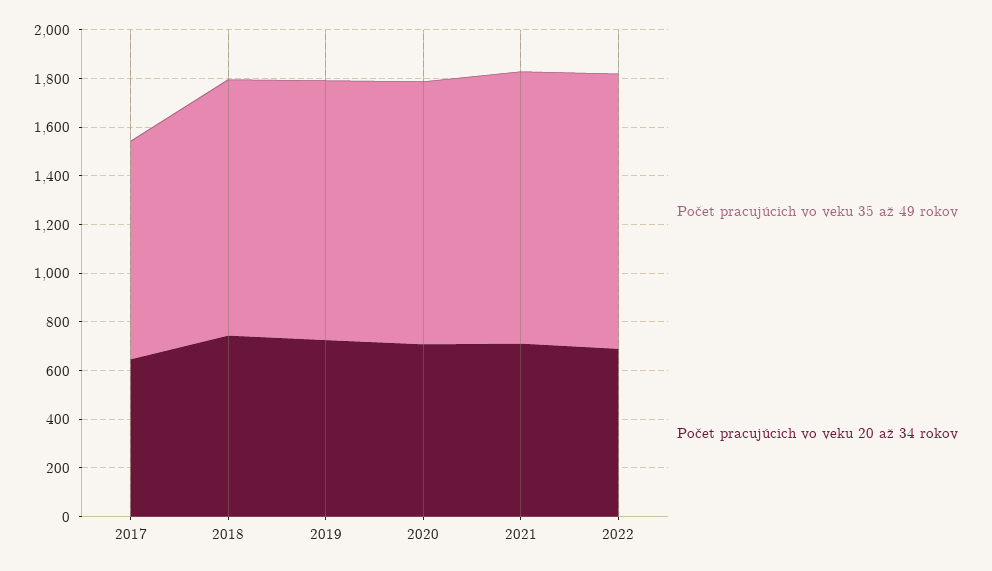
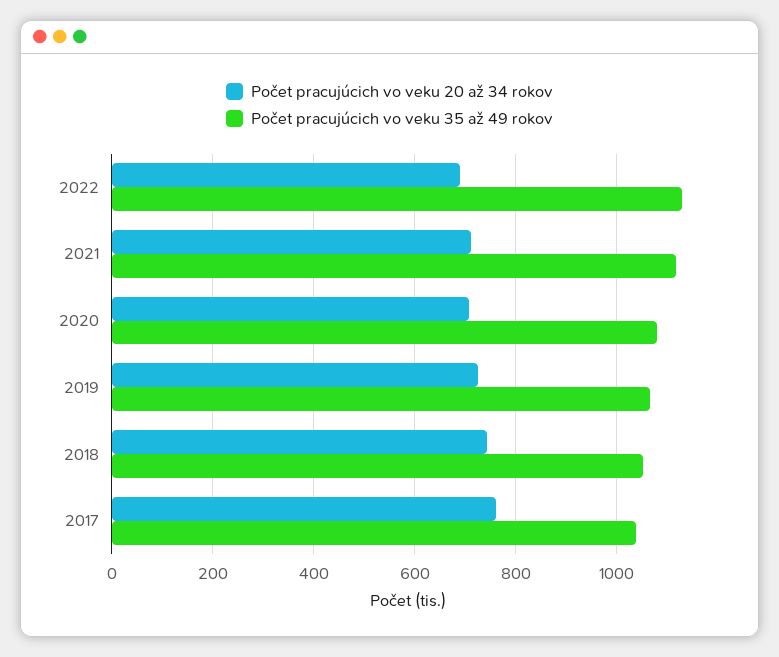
Počet pracujúcich vo veku 35 až 49 rokov, 2017: 900 -> 1040
Počet pracujúcich vo veku 20 až 34 rokov, 2017: 650 -> 760

